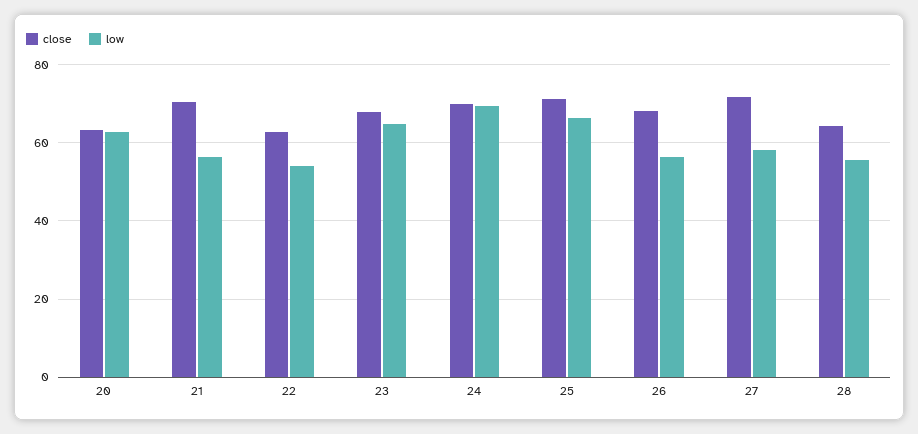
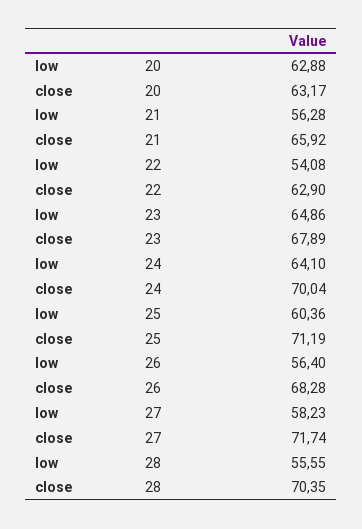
close, 21: 70 -> 65.92
low, 24: 70 -> 64.1
low, 25: 66 -> 60.36
close, 28: 64 -> 70.35

